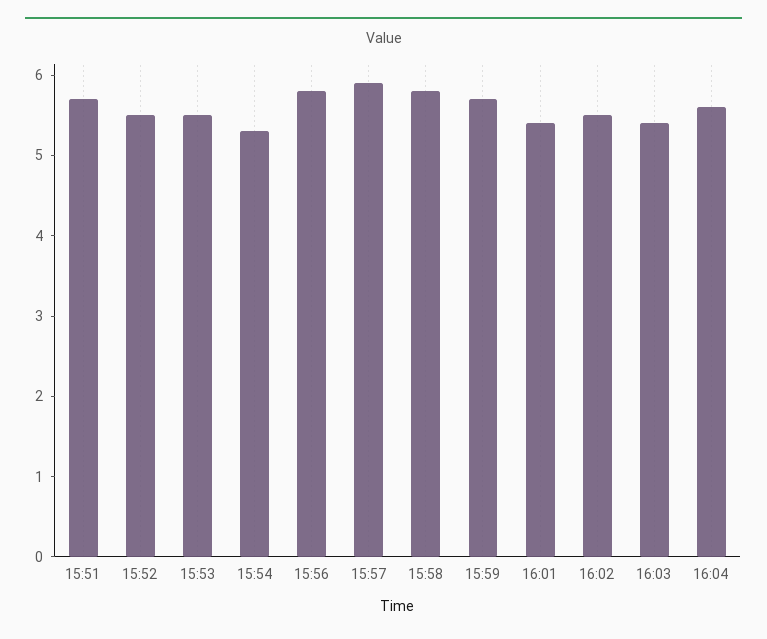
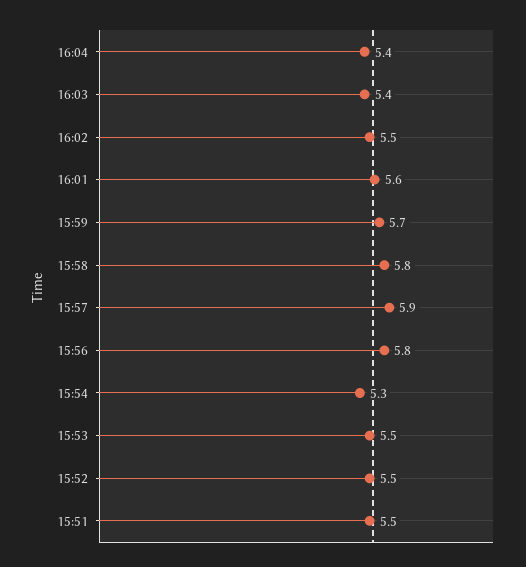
15:51: 5.7 -> 5.5
16:01: 5.4 -> 5.6
16:04: 5.6 -> 5.4

